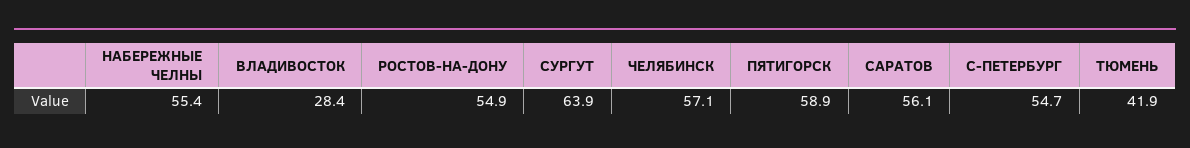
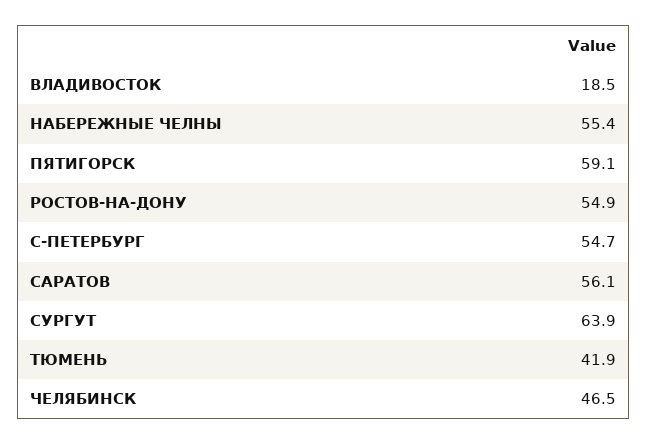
ВЛАДИВОСТОК: 28.4 -> 18.5
ЧЕЛЯБИНСК: 57.1 -> 46.5
ПЯТИГОРСК: 58.9 -> 59.1

